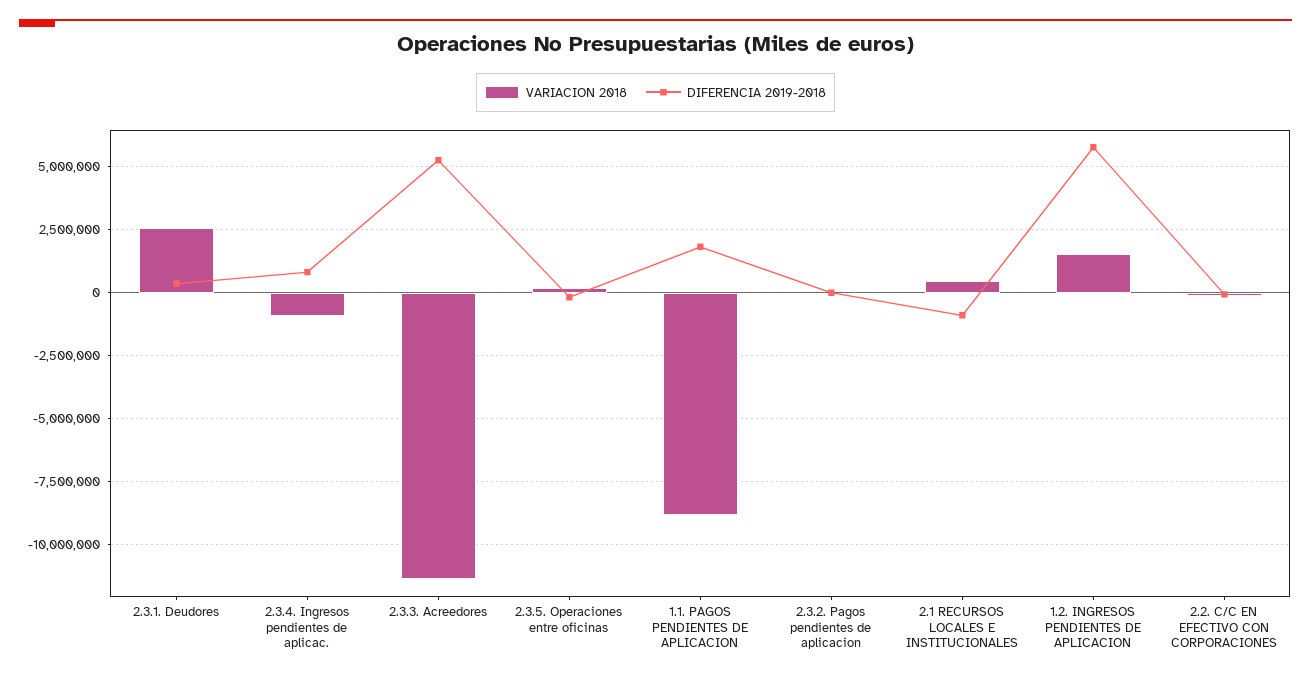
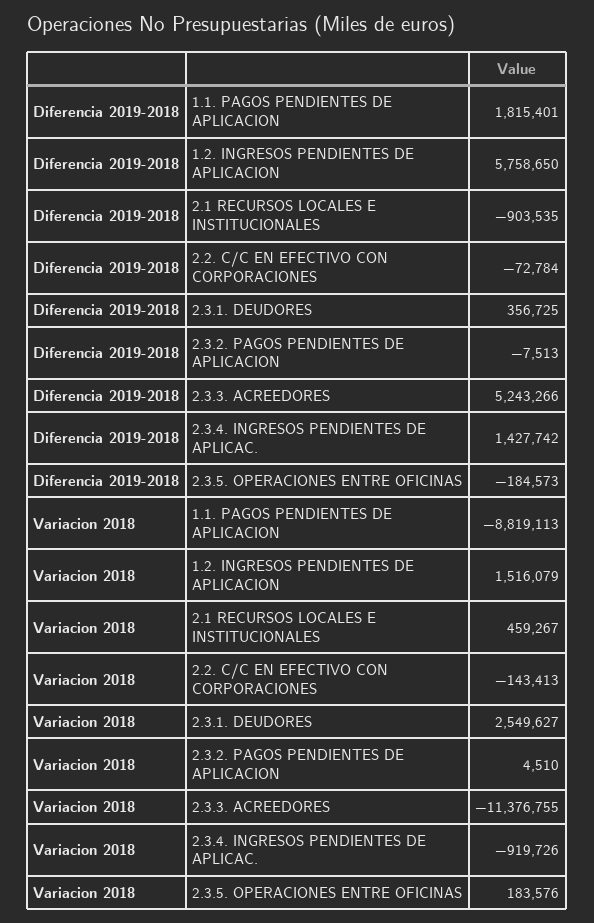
DIFERENCIA 2019-2018, 2.3.4. Ingresos pendientes de aplicac.: 750000 -> 1427742

